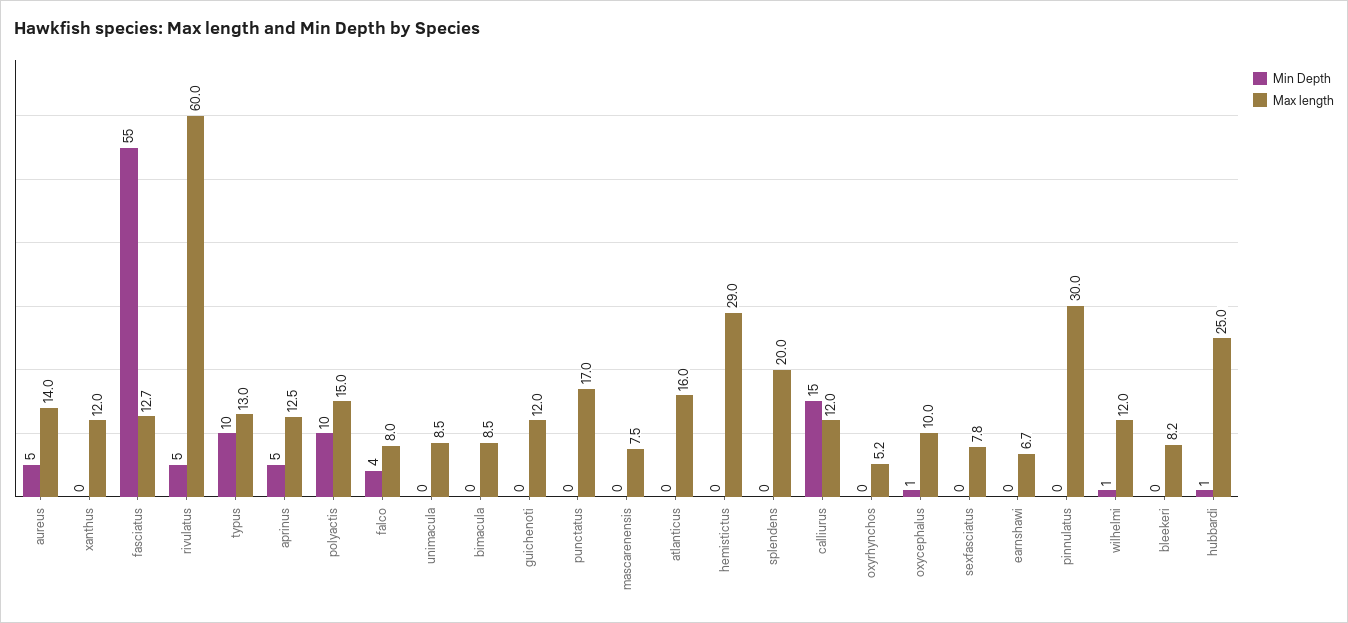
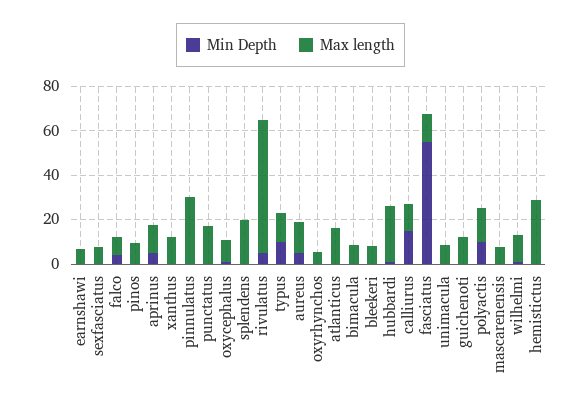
Min Depth, pinos: none -> 0
Max length, pinos: none -> 10

